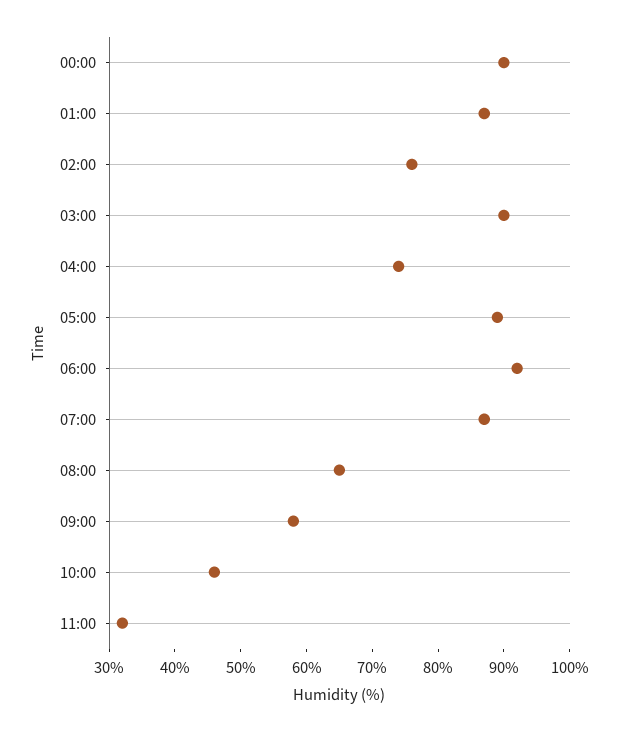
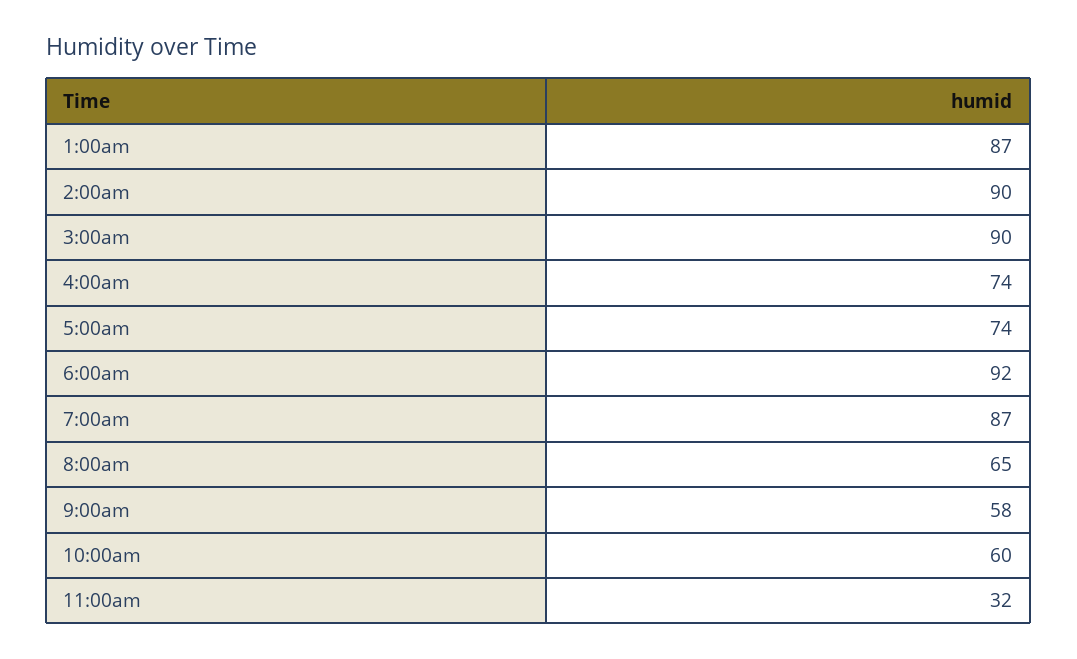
00:00: 90 -> none
02:00: 75 -> 90
05:00: 90 -> 74
10:00: 45 -> 60

